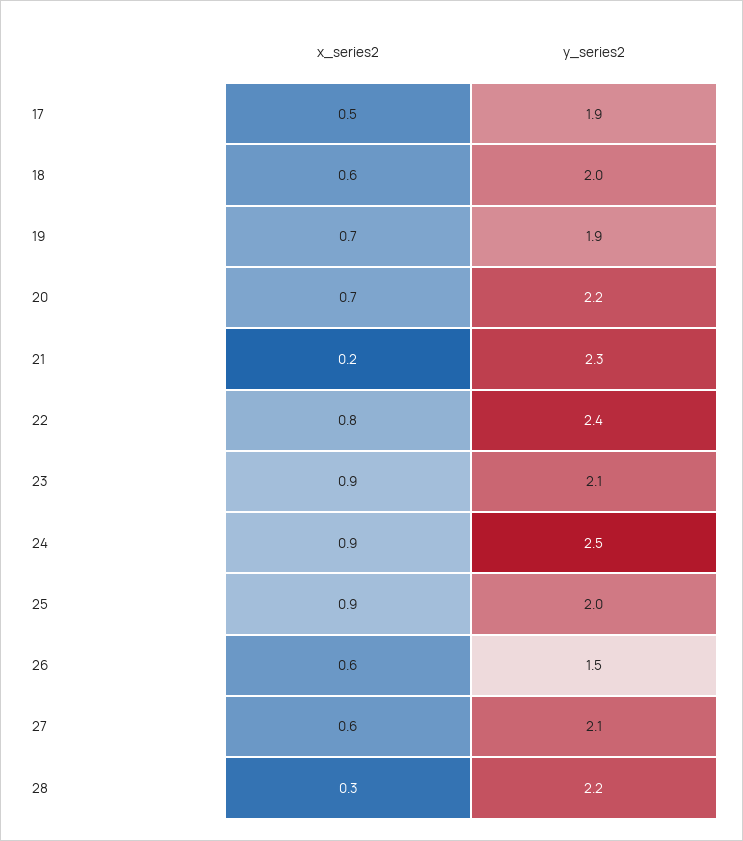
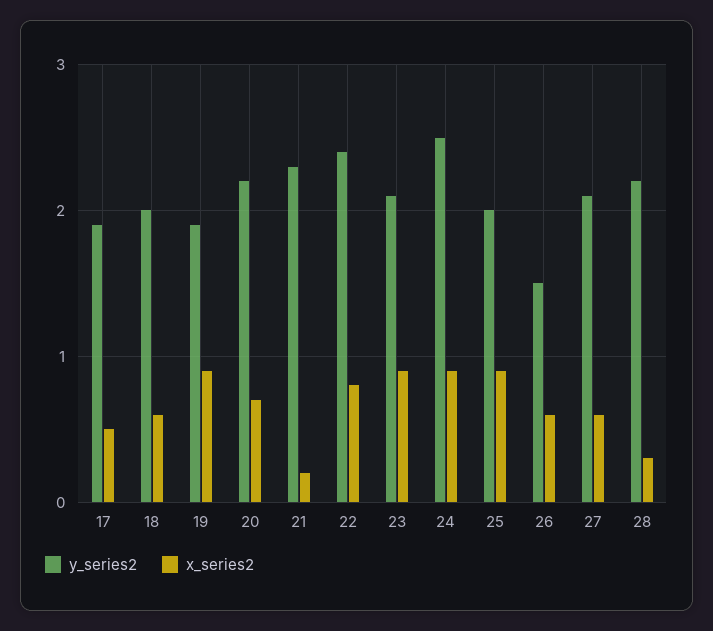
x_series2, 19: 0.7 -> 0.9

